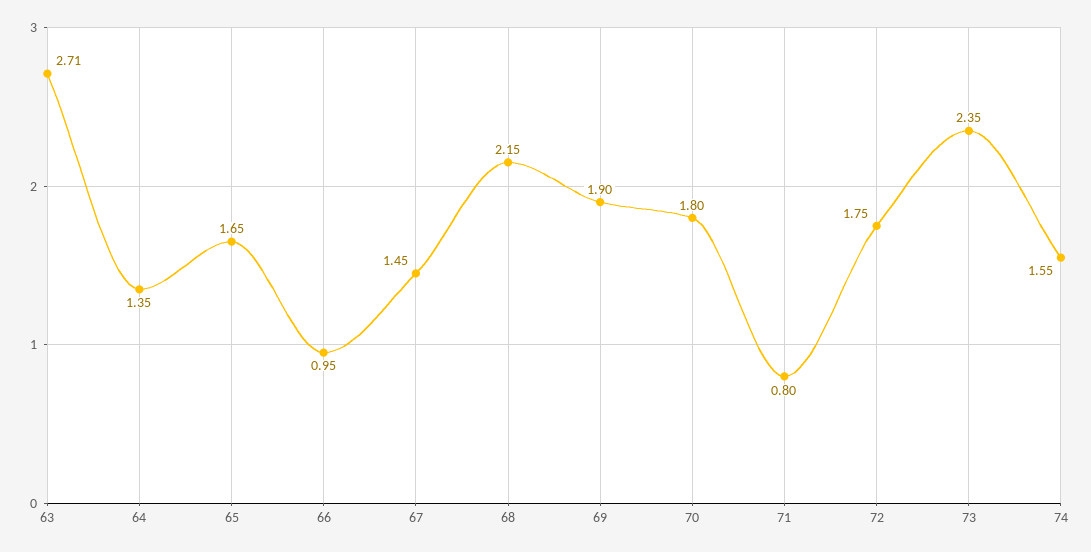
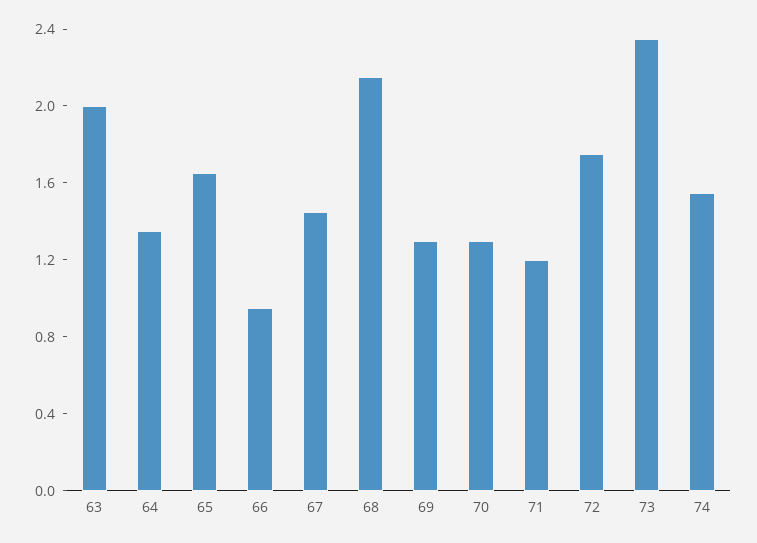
63: 2.71 -> 2
69: 1.9 -> 1.3
70: 1.8 -> 1.3
71: 0.8 -> 1.2

